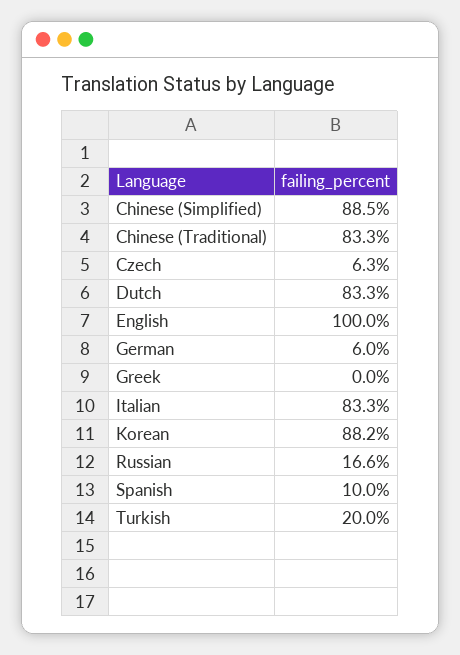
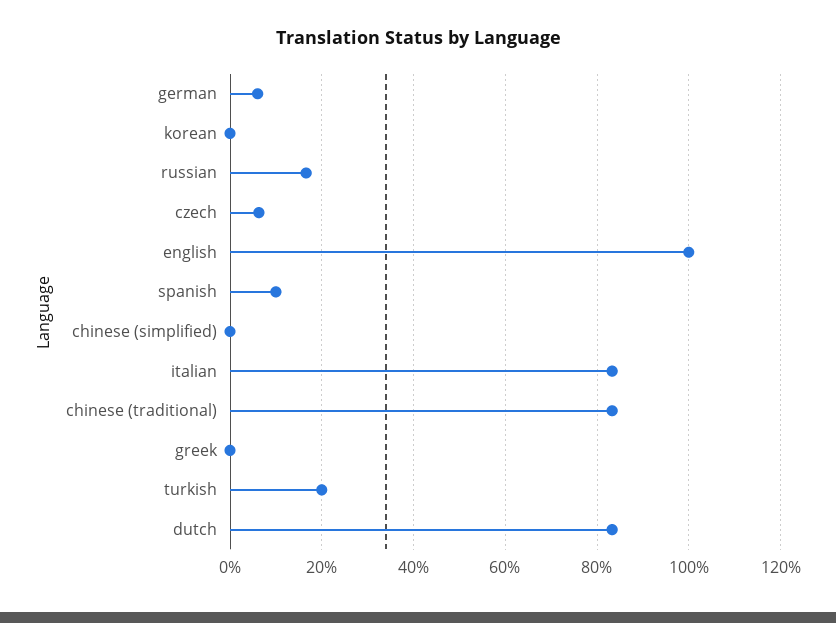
Chinese (Simplified): 88.5 -> 0
Korean: 88.2 -> 0

